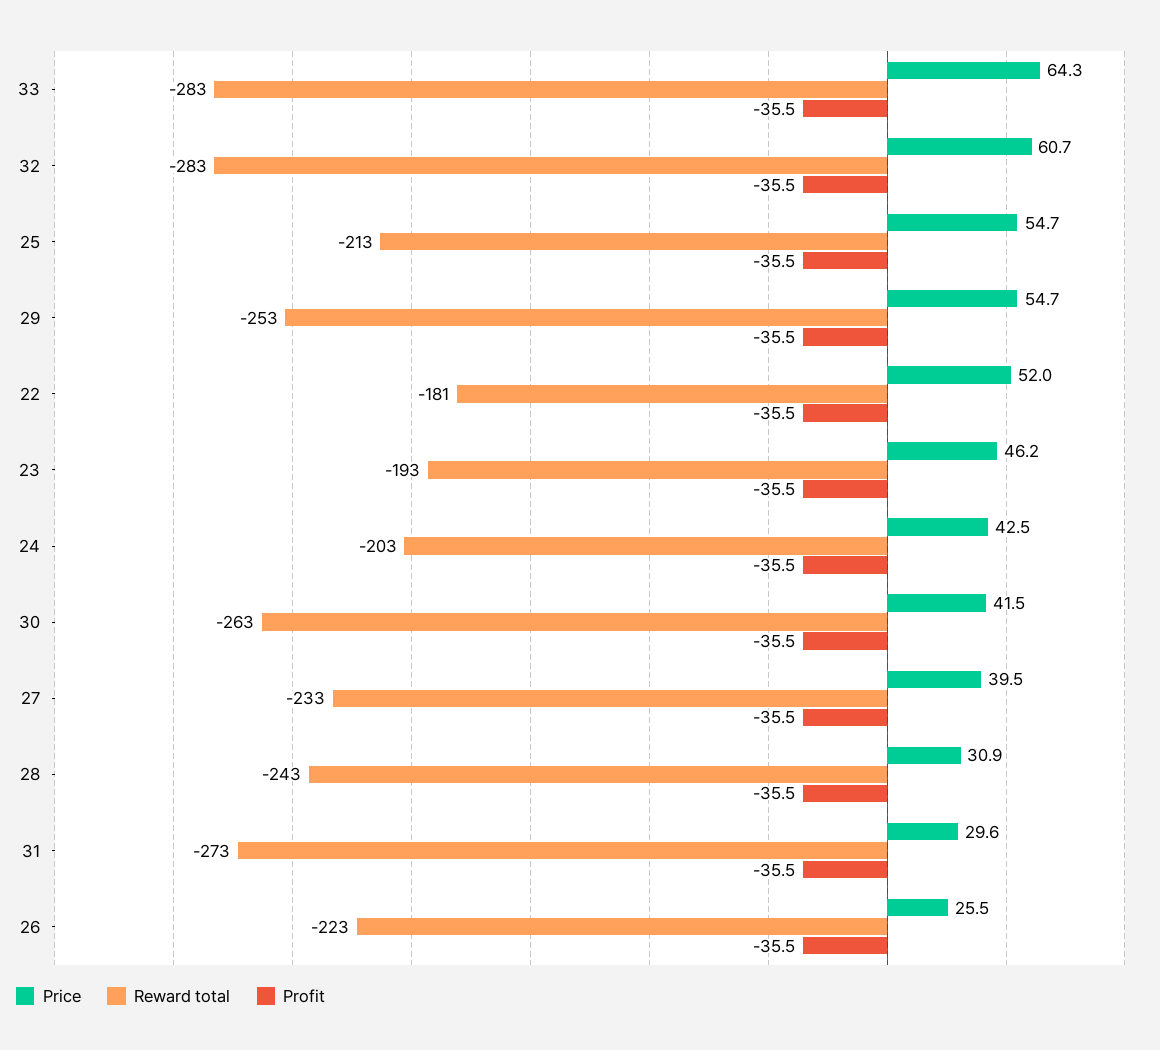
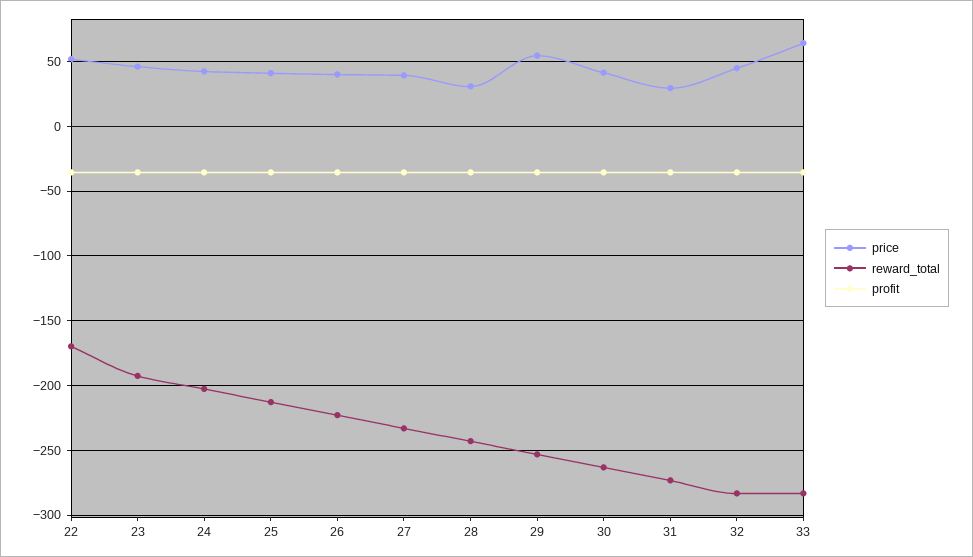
Price, 32: 60.7 -> 45
Price, 25: 54.7 -> 40
Reward total, 22: -181 -> -170
Price, 26: 25.5 -> 40

